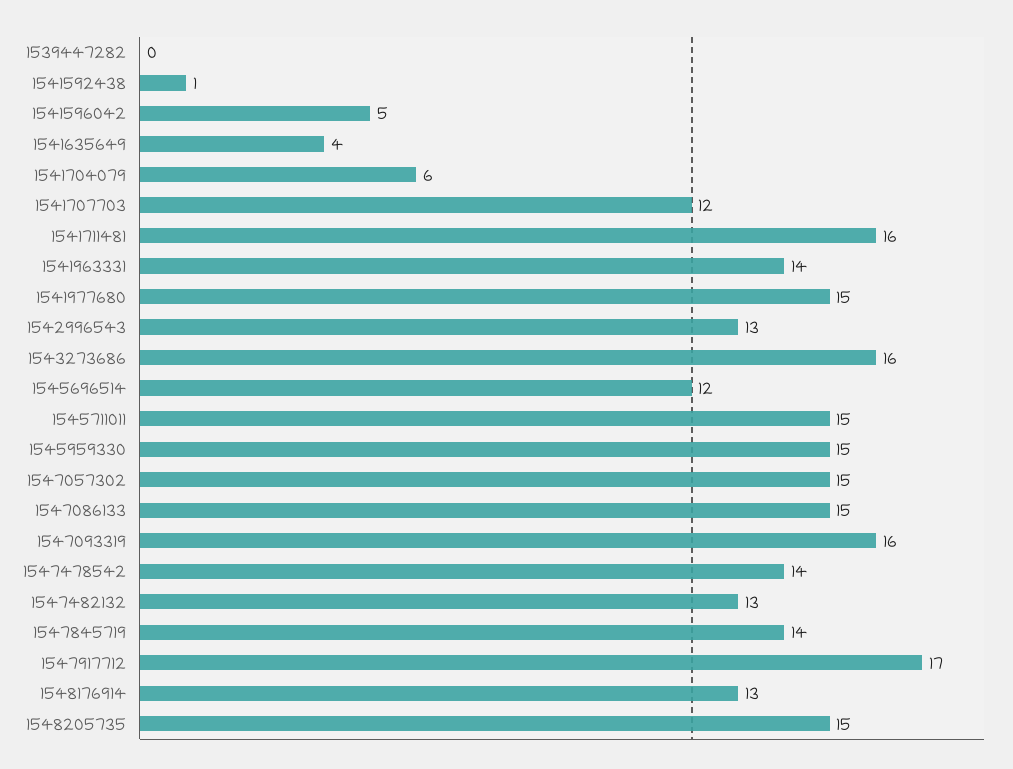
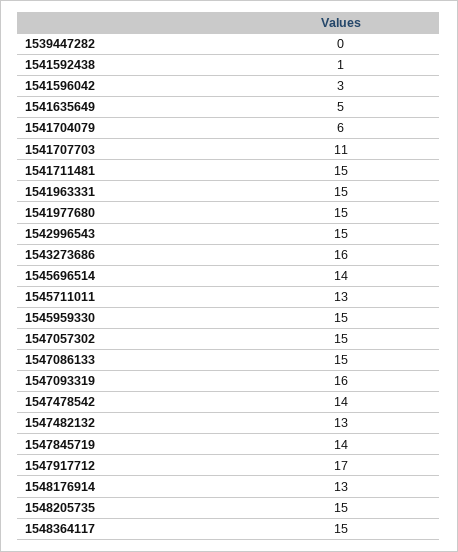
1541596042: 5 -> 3
1541635649: 4 -> 5
1541707703: 12 -> 11
1541711481: 16 -> 15
1541963331: 14 -> 15
1542996543: 13 -> 15
1545696514: 12 -> 14
1545711011: 15 -> 13
1548364117: none -> 15

